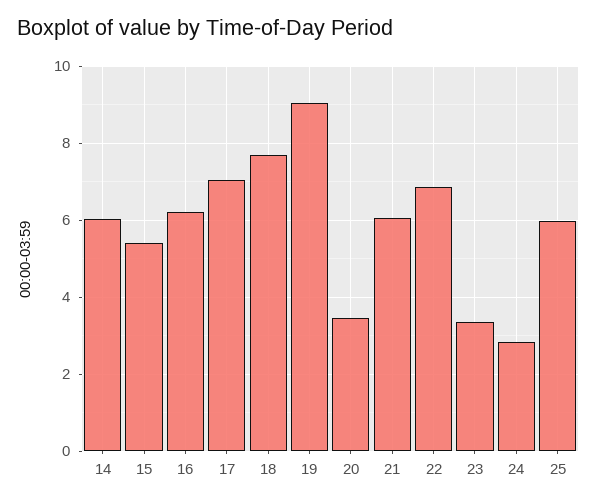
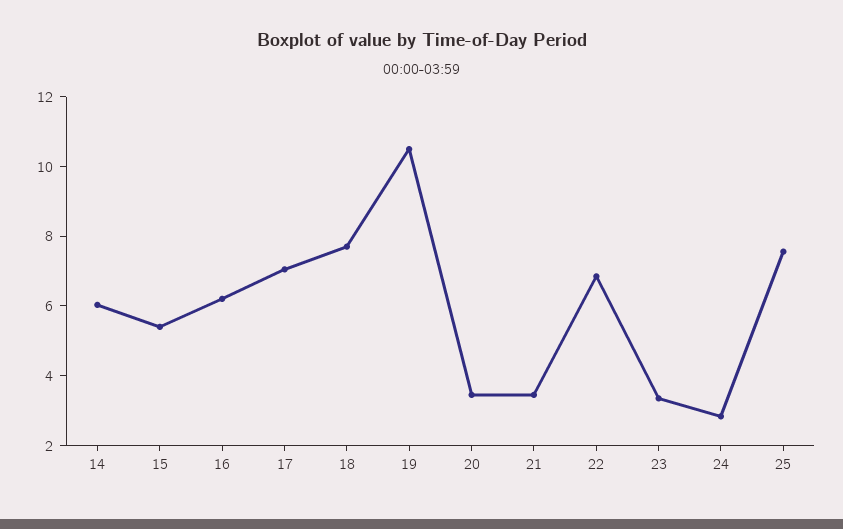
19: 9 -> 10.5
21: 6 -> 3.5
25: 6 -> 7.5

